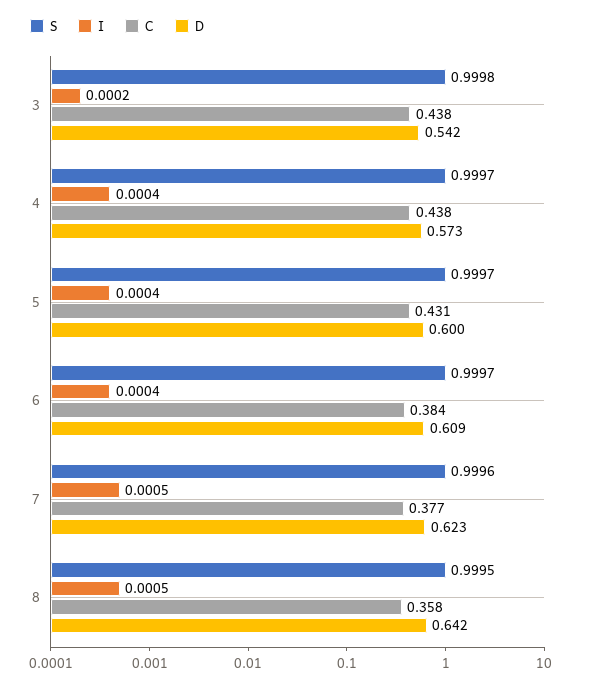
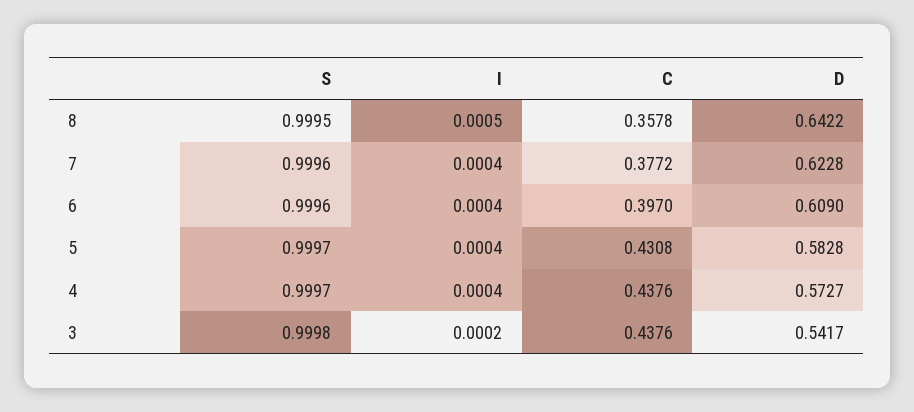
D, 5: 0.6 -> 0.5828
S, 6: 0.9997 -> 0.9996
C, 6: 0.384 -> 0.397
I, 7: 0.0005 -> 0.0004

